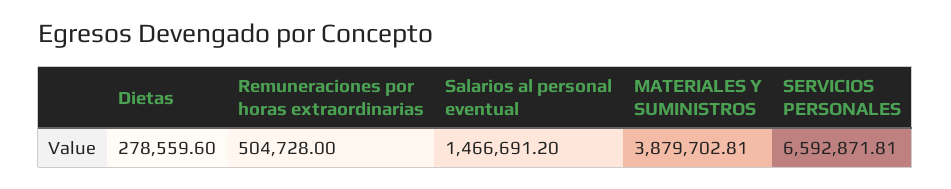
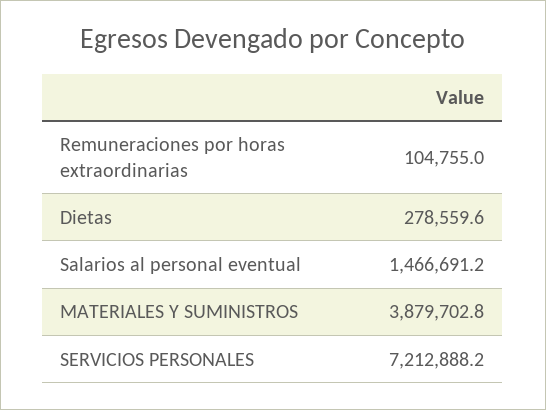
Remuneraciones por horas extraordinarias: 504728 -> 104755
SERVICIOS PERSONALES: 6592871.81 -> 7212888.2

